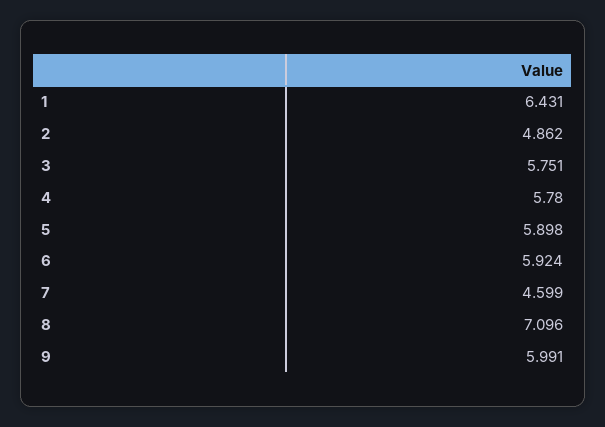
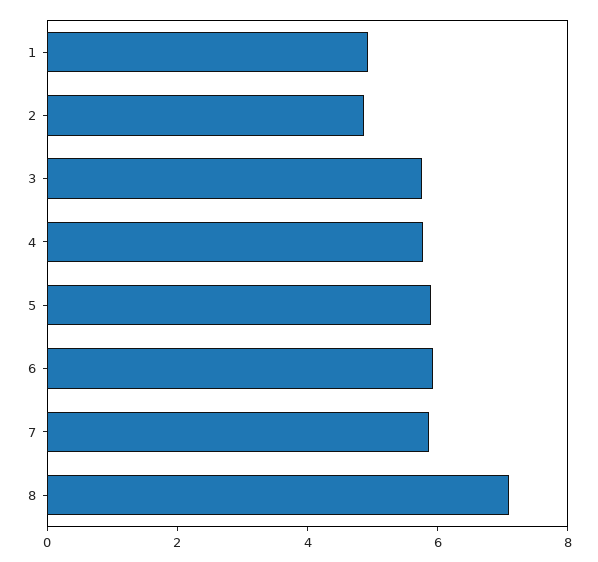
1: 6.431 -> 5
7: 4.599 -> 6
9: 5.991 -> none

